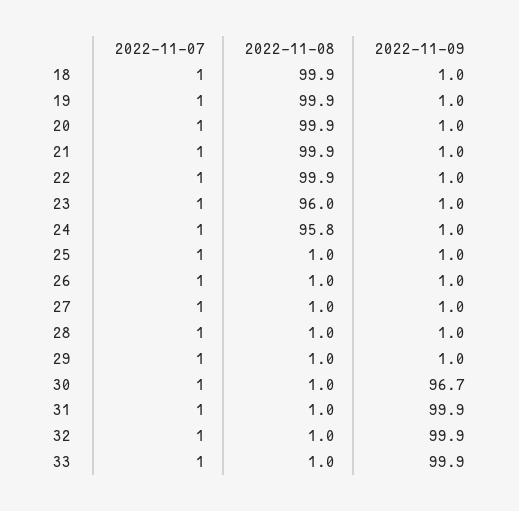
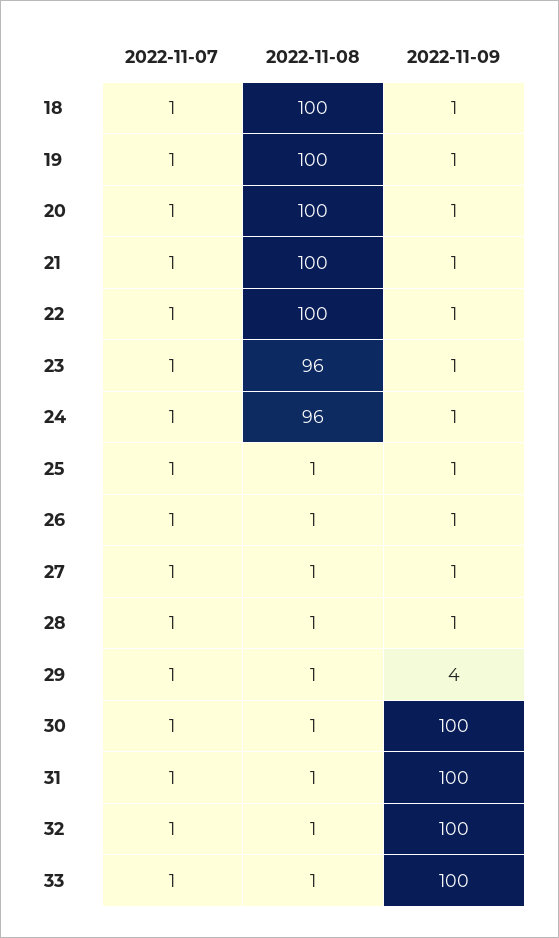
2022-11-09, 29: 1 -> 4
2022-11-09, 30: 96.7 -> 100

